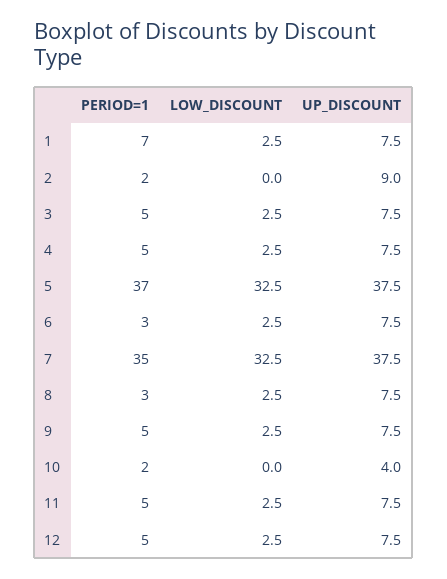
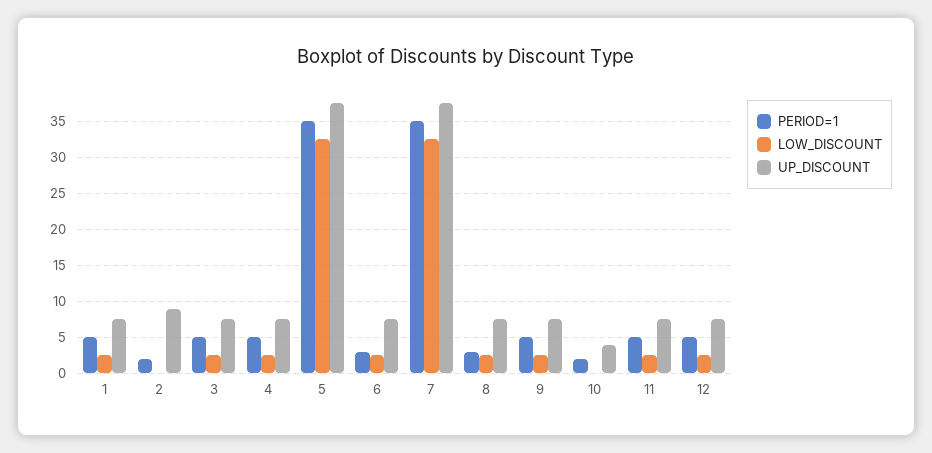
PERIOD=1, 1: 7 -> 5
PERIOD=1, 5: 37 -> 35

